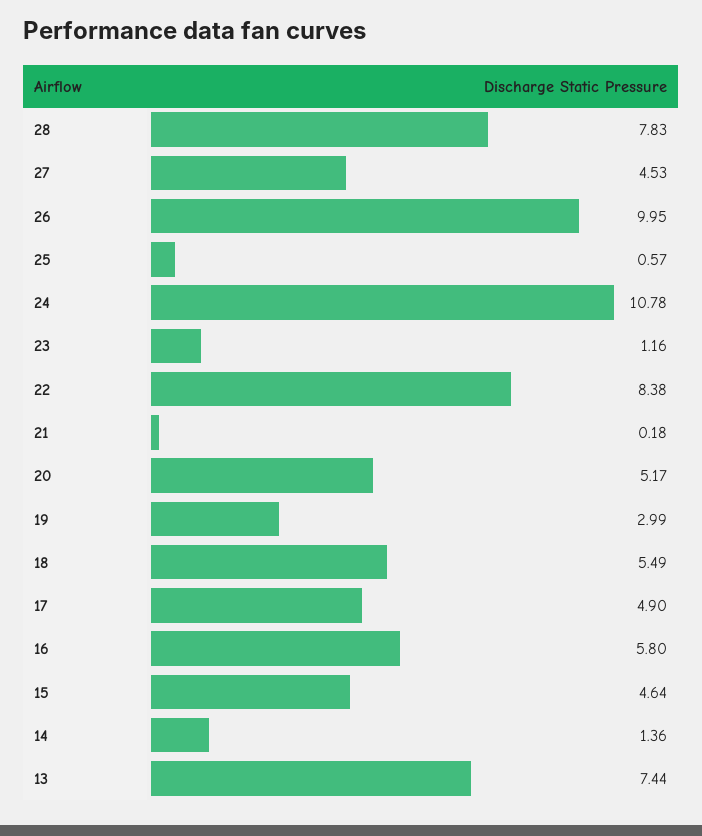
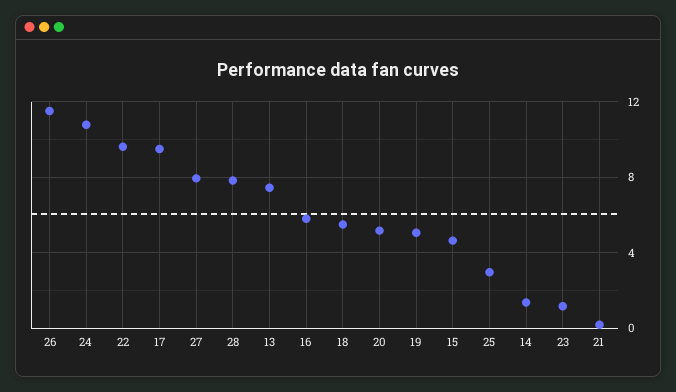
27: 4.53 -> 8
26: 9.95 -> 11.5
25: 0.57 -> 3
22: 8.38 -> 9.5
19: 2.99 -> 5
17: 4.9 -> 9.5

